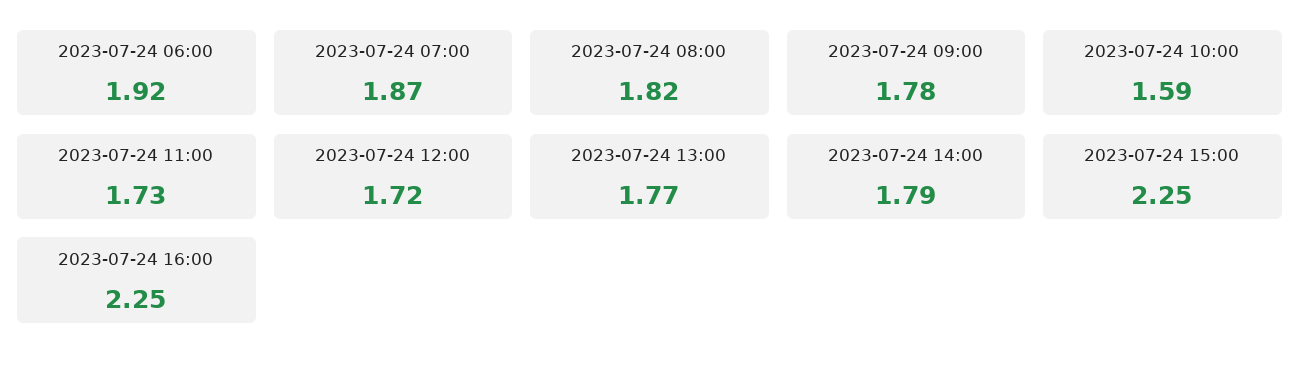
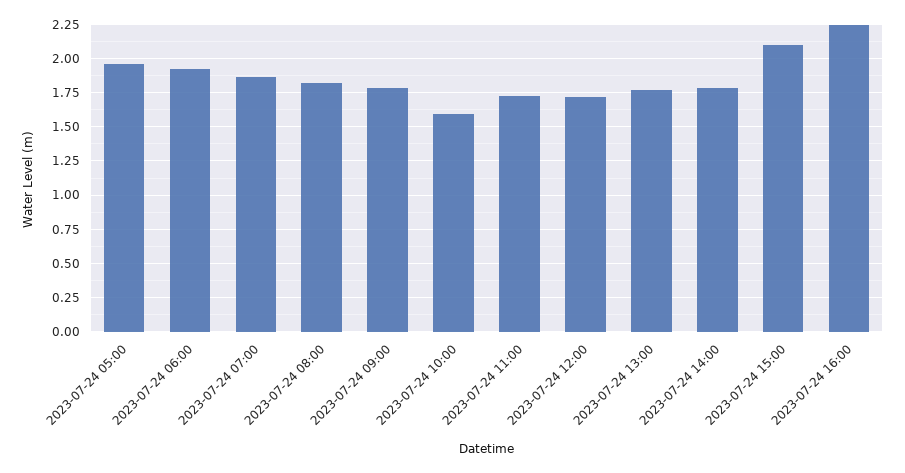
2023-07-24 15:00: 2.25 -> 2.1
2023-07-24 05:00: none -> 1.95

